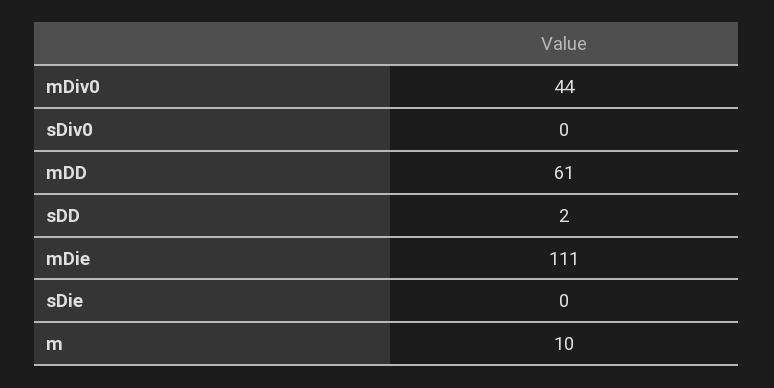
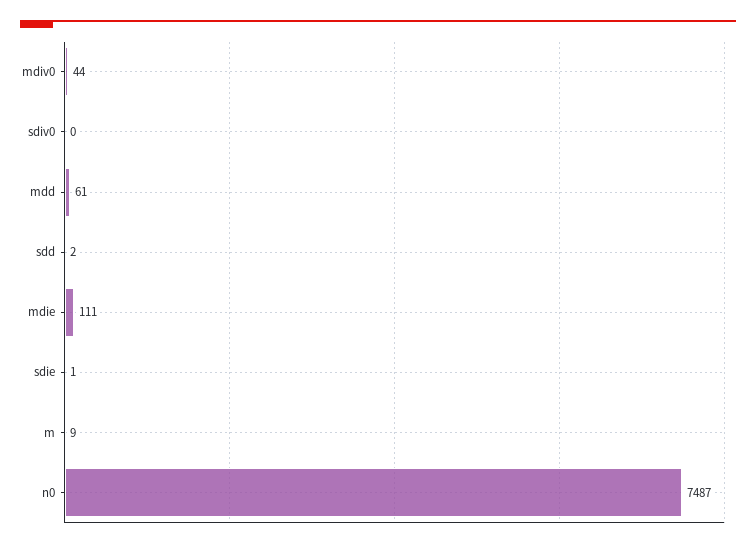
sDie: 0 -> 1
m: 10 -> 9
n0: none -> 7487

